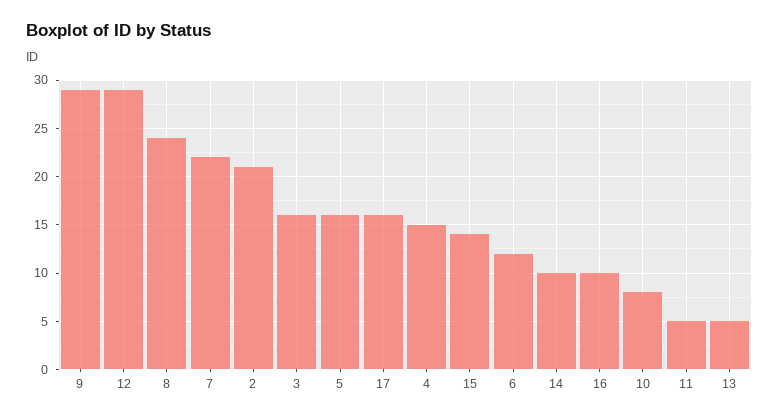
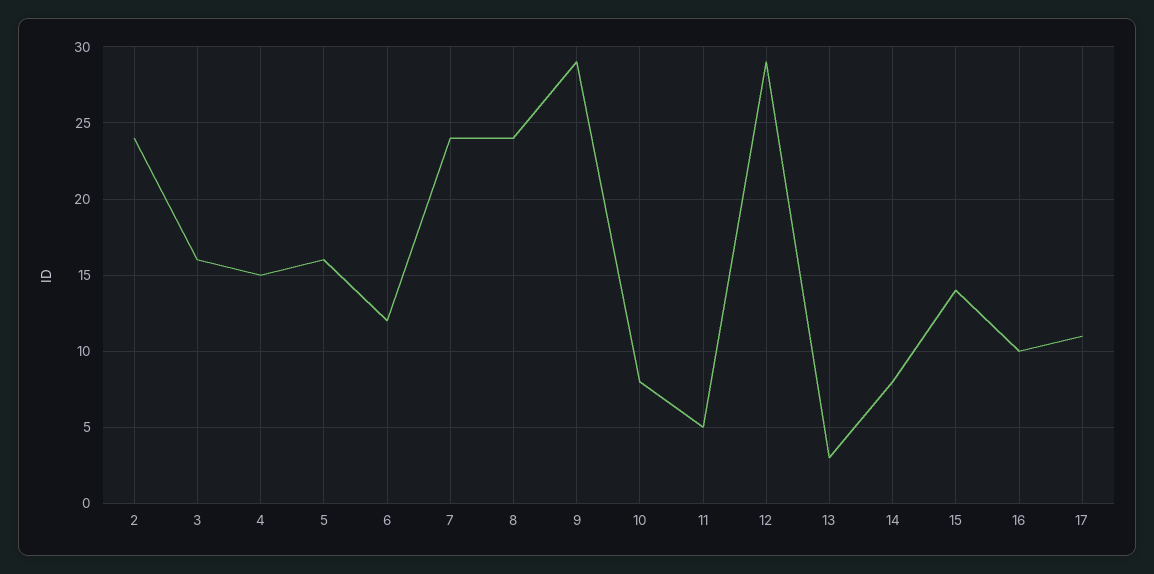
7: 22 -> 24
2: 21 -> 24
17: 16 -> 11
14: 10 -> 8
13: 5 -> 3

